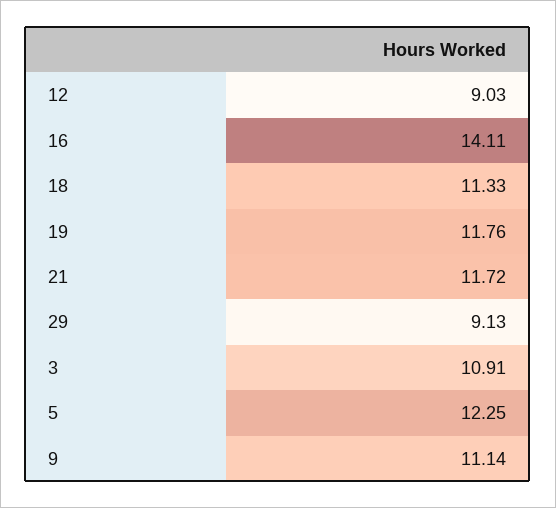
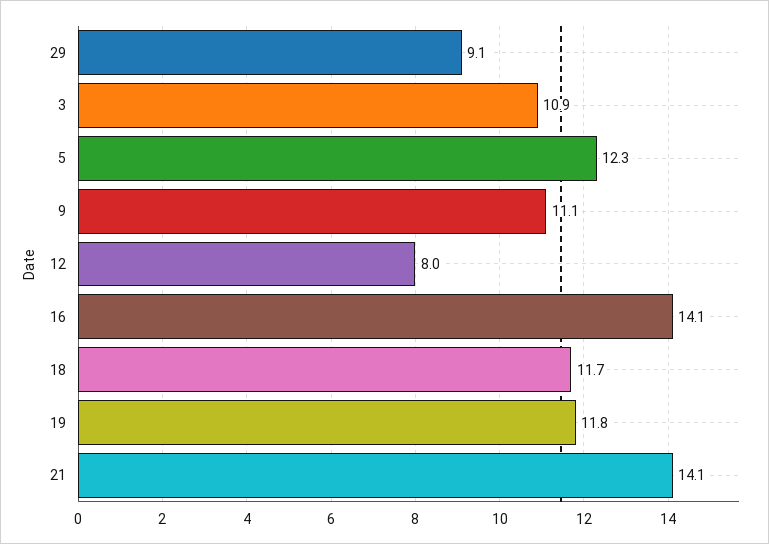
12: 9.03 -> 8
18: 11.33 -> 11.7
21: 11.72 -> 14.1

